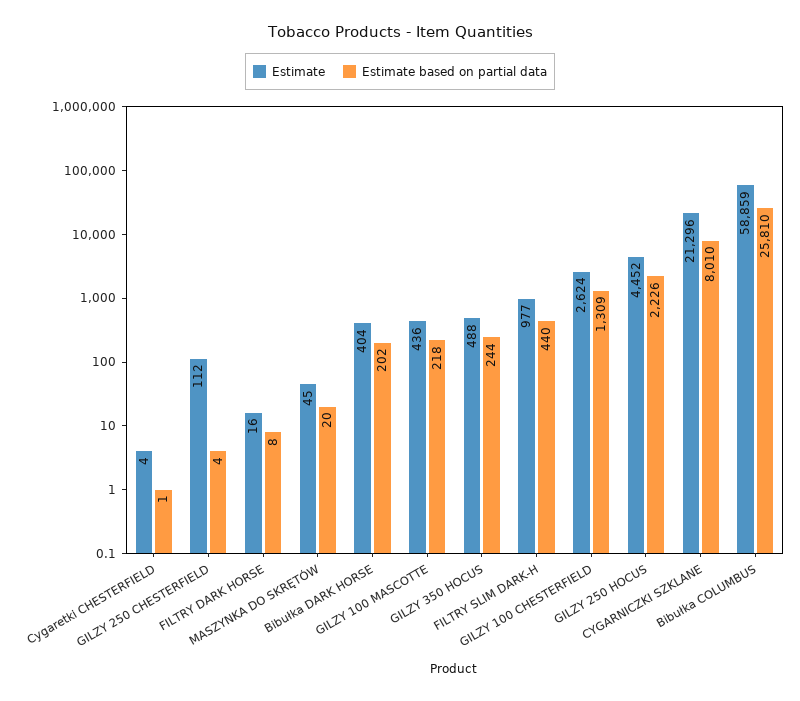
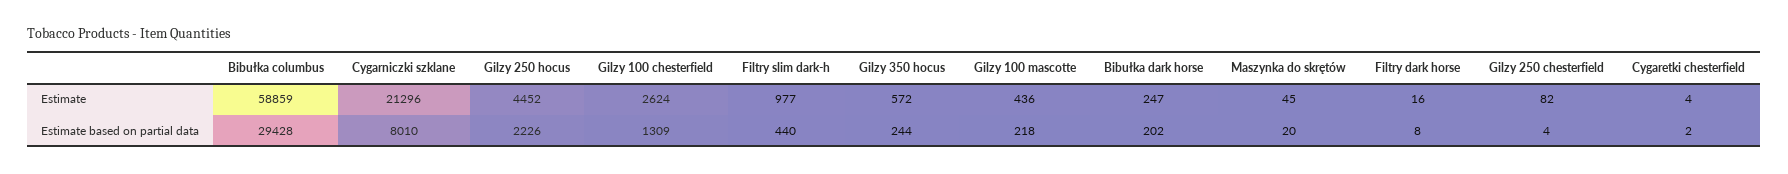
Estimate based on partial data, Cygaretki CHESTERFIELD: 1 -> 2
Estimate, GILZY 250 CHESTERFIELD: 112 -> 82
Estimate, Bibułka DARK HORSE: 404 -> 247
Estimate, GILZY 350 HOCUS: 488 -> 572
Estimate based on partial data, Bibułka COLUMBUS: 25810 -> 29428

